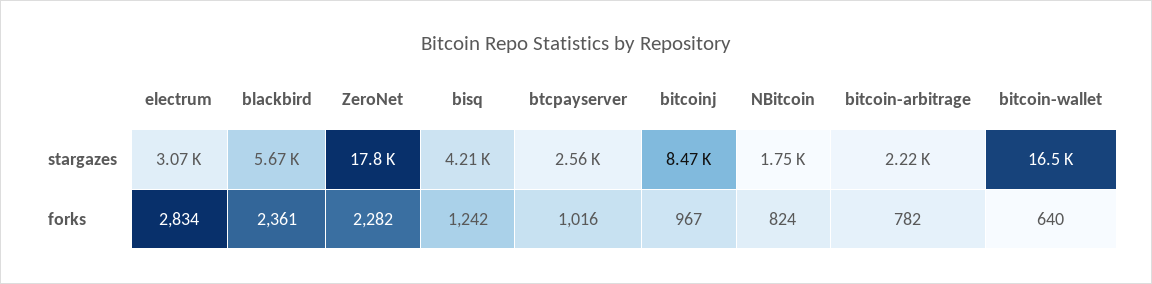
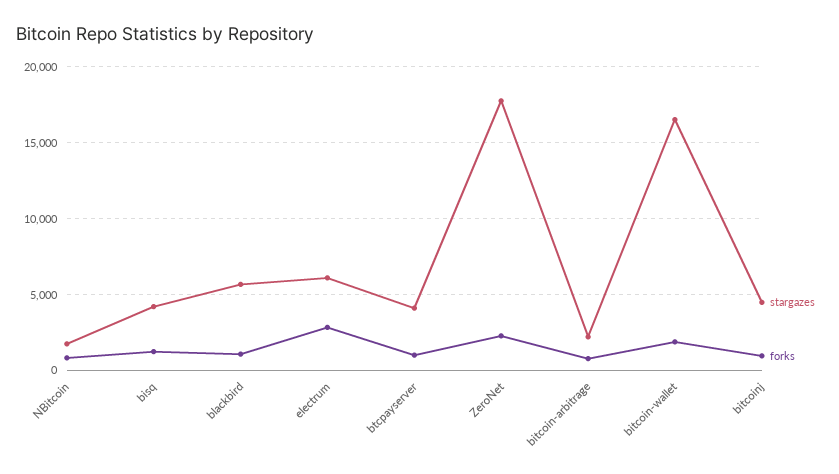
stargazes, electrum: 3070 -> 6000
stargazes, btcpayserver: 2560 -> 4000
stargazes, bitcoinj: 8470 -> 4500
forks, blackbird: 2361 -> 1000
forks, bitcoin-wallet: 640 -> 2000

